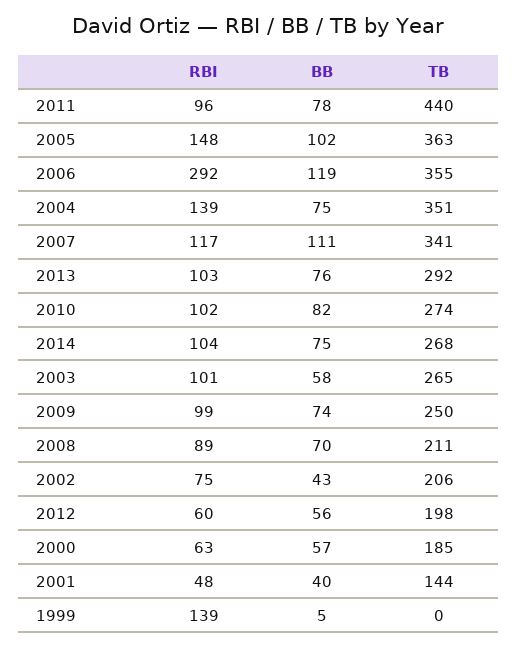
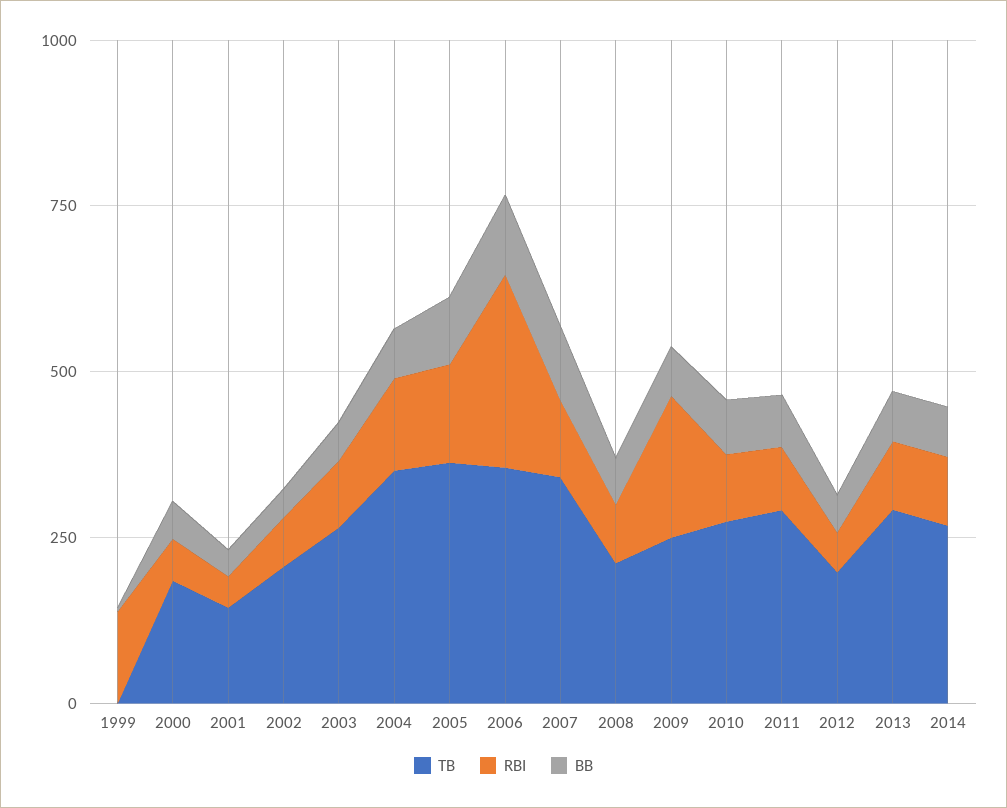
TB, 2011: 440 -> 300
RBI, 2009: 99 -> 200

